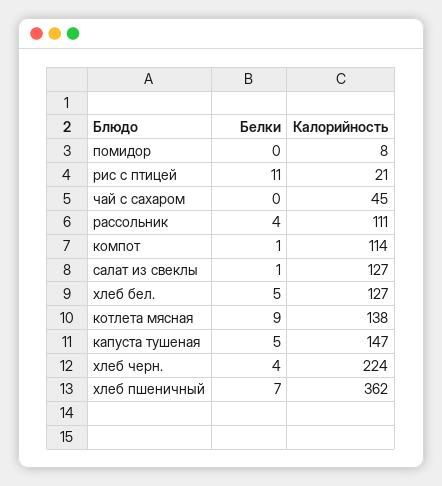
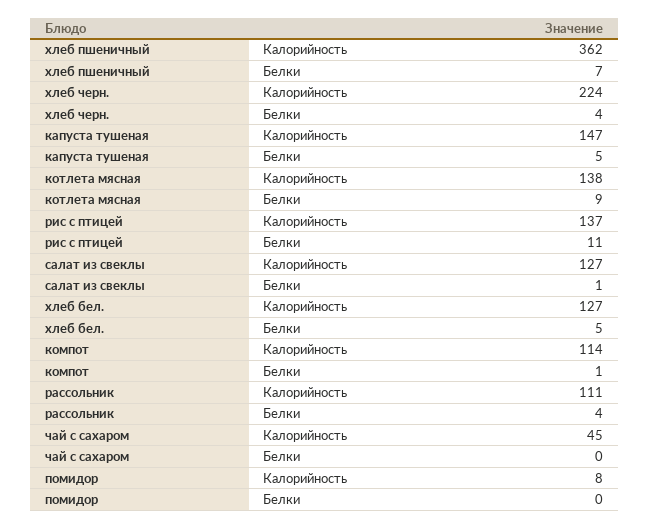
Калорийность, рис с птицей: 21 -> 137

